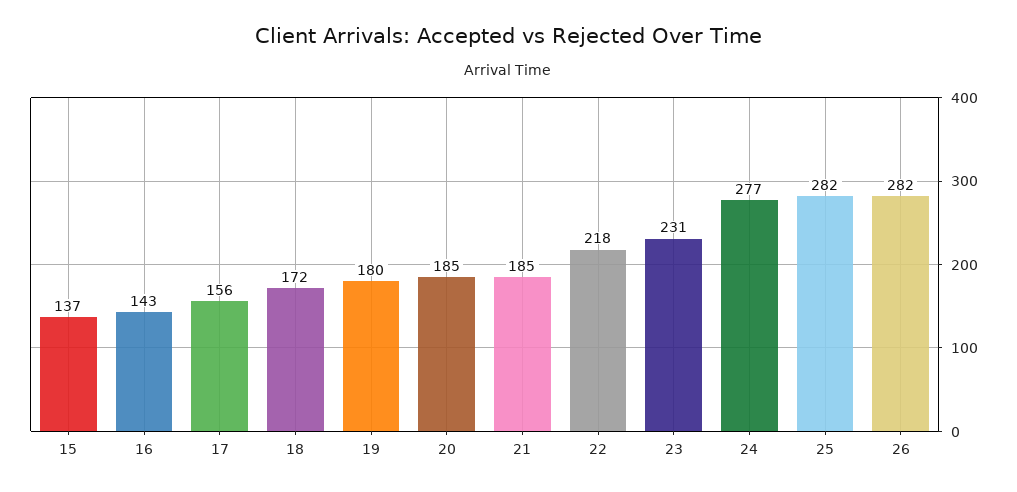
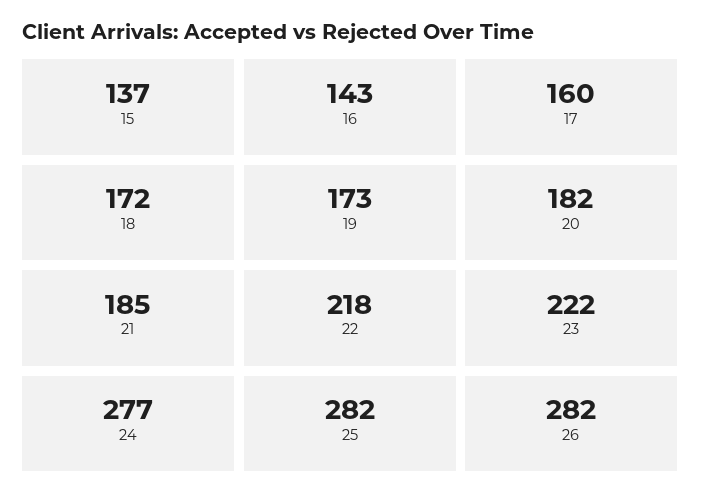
17: 156 -> 160
19: 180 -> 173
20: 185 -> 182
23: 231 -> 222

